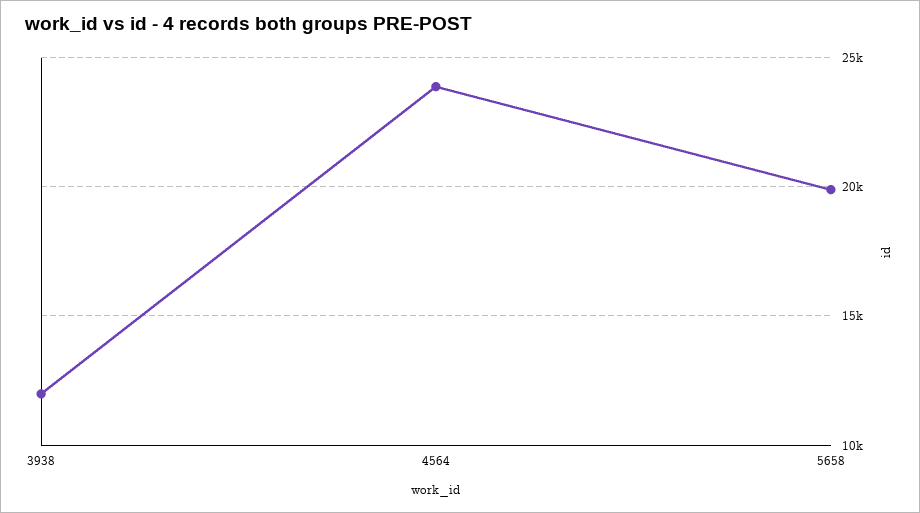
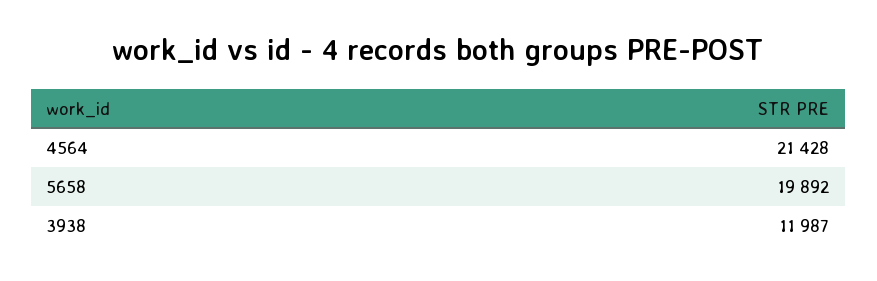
4564: 24000 -> 21428

